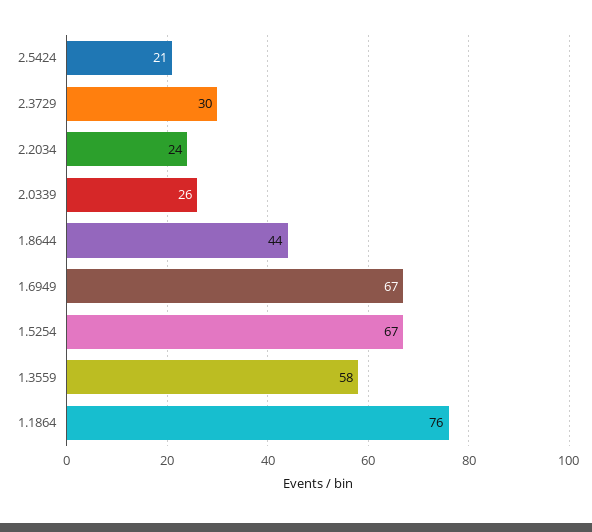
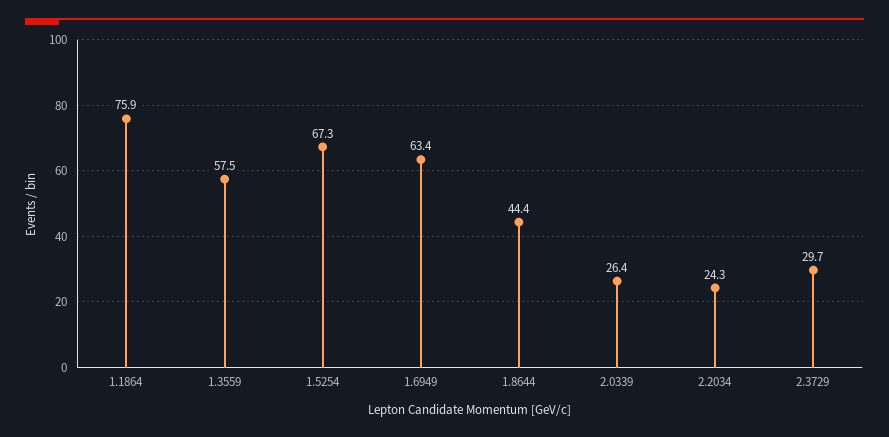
2.5424: 21 -> none
1.6949: 67 -> 63.4

